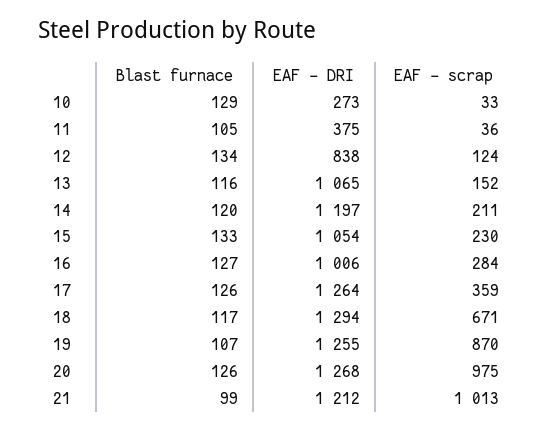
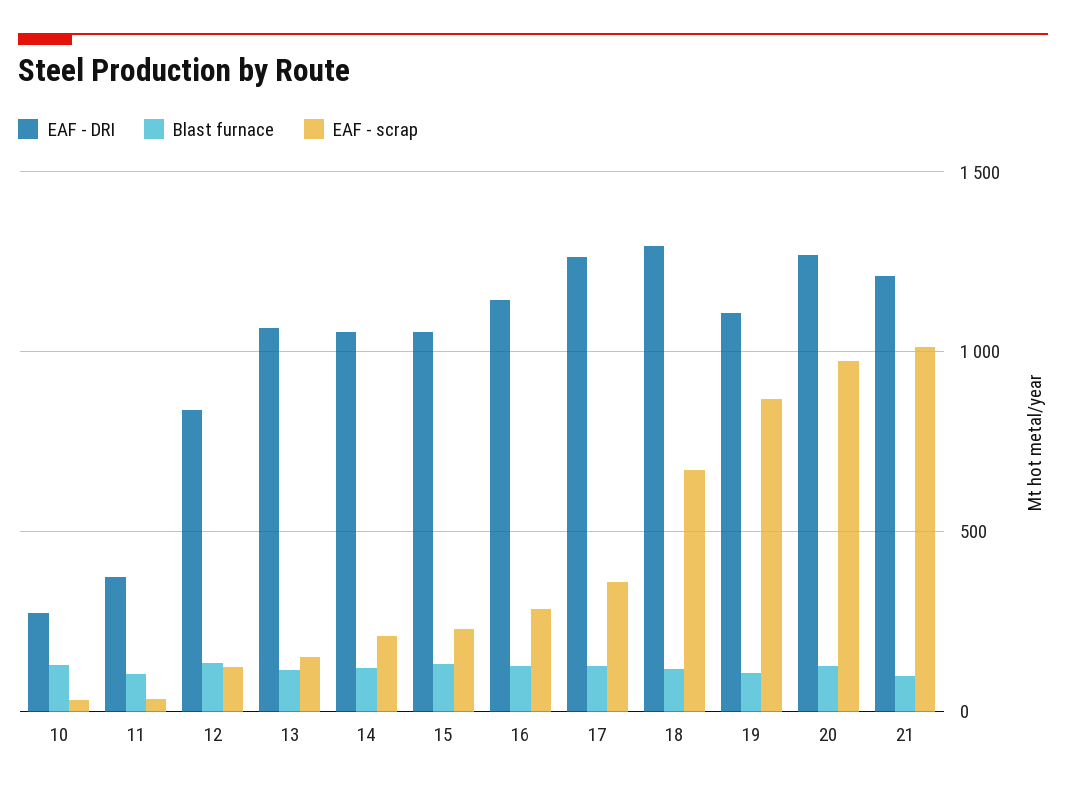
EAF - DRI, 14: 1197 -> 1050
EAF - DRI, 16: 1006 -> 1150
EAF - DRI, 19: 1255 -> 1100

